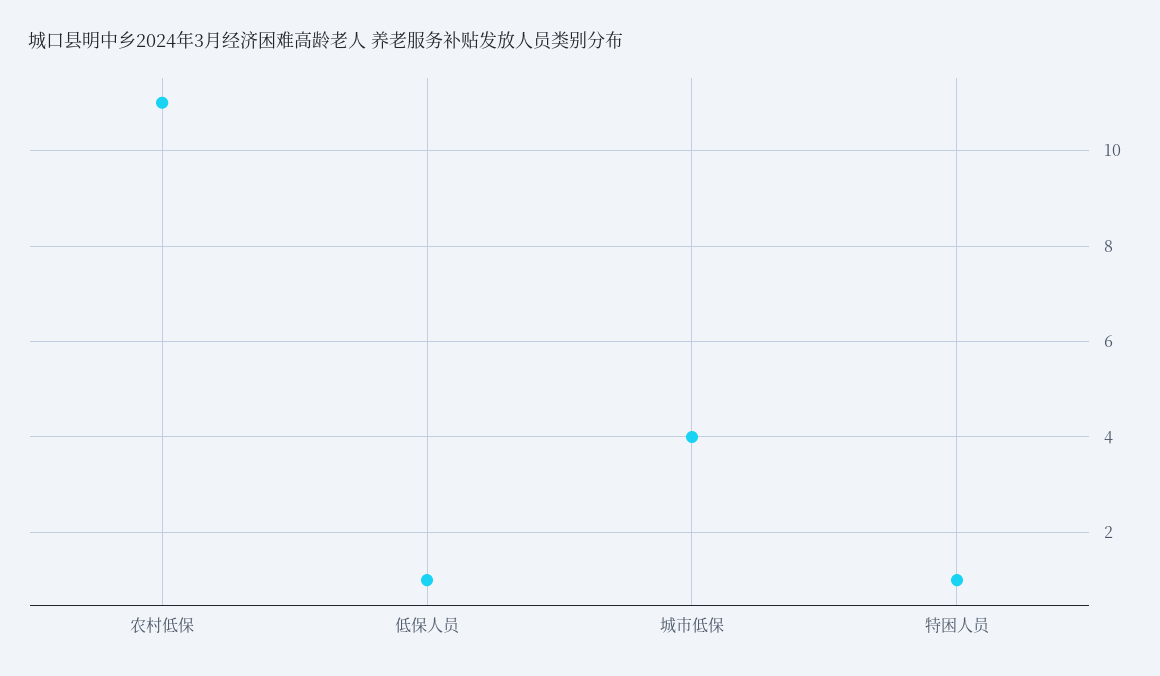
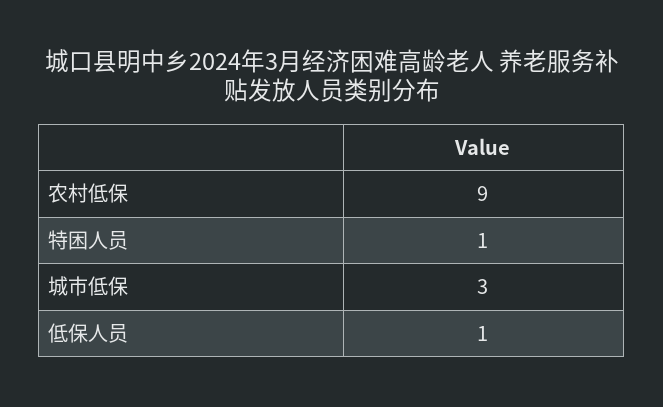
农村低保: 11 -> 9
城市低保: 4 -> 3

